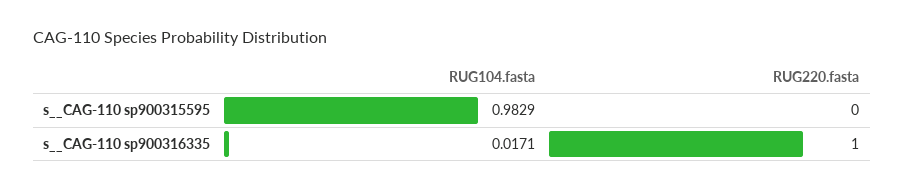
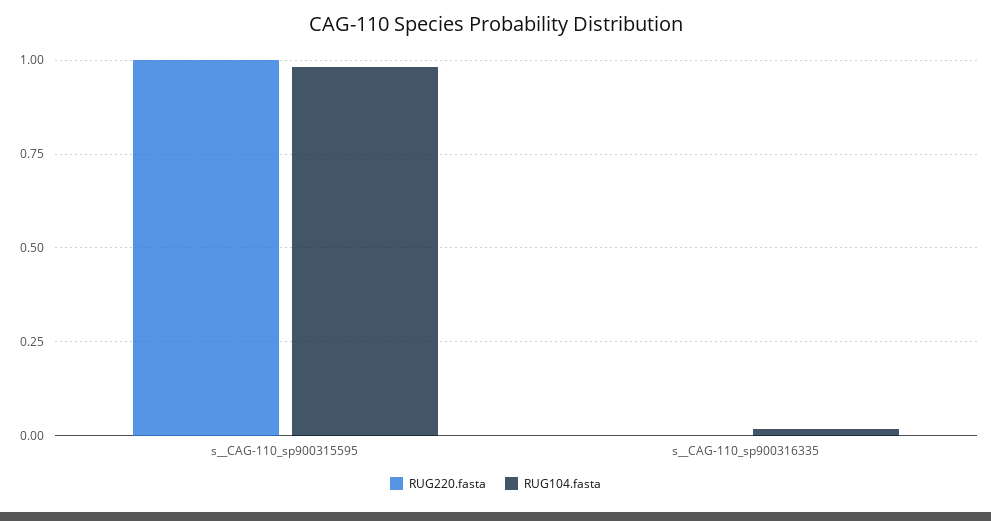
RUG220.fasta, s__CAG-110 sp900315595: 0 -> 1
RUG220.fasta, s__CAG-110 sp900316335: 1 -> 0

